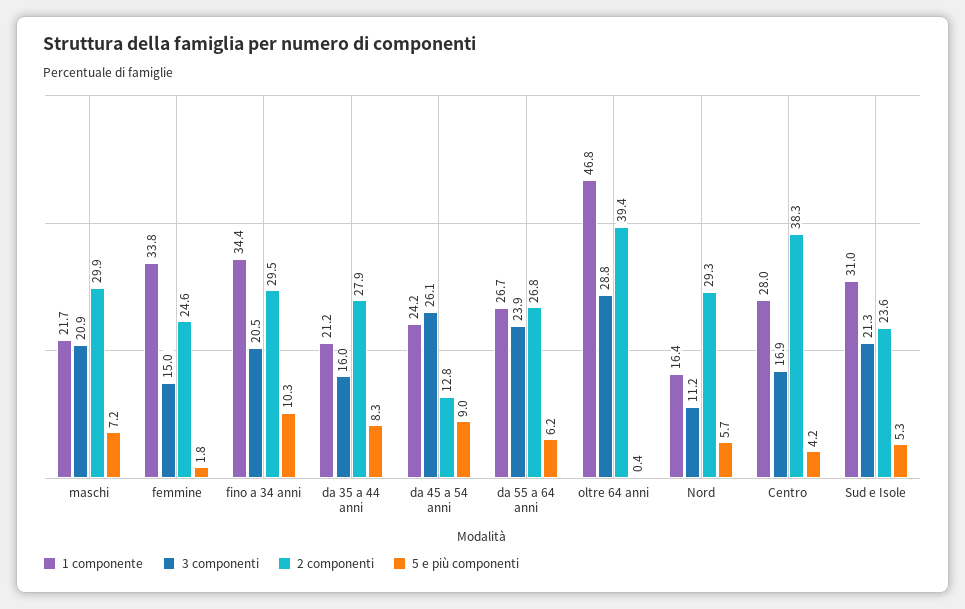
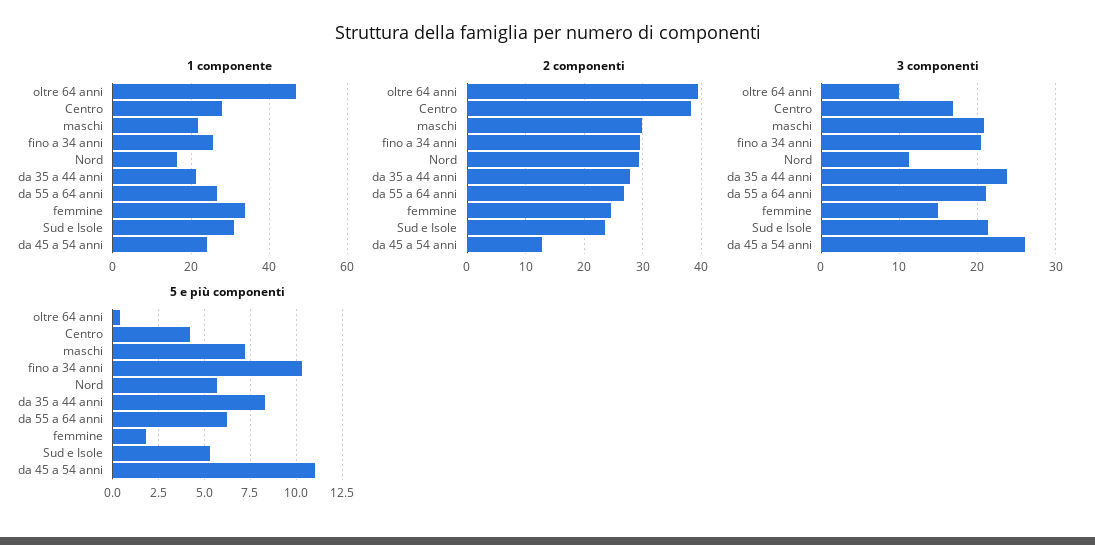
1 componente, fino a 34 anni: 34.4 -> 26
3 componenti, da 35 a 44 anni: 16 -> 24
5 e più componenti, da 45 a 54 anni: 9 -> 11
3 componenti, da 55 a 64 anni: 23.9 -> 21
3 componenti, oltre 64 anni: 28.8 -> 10

